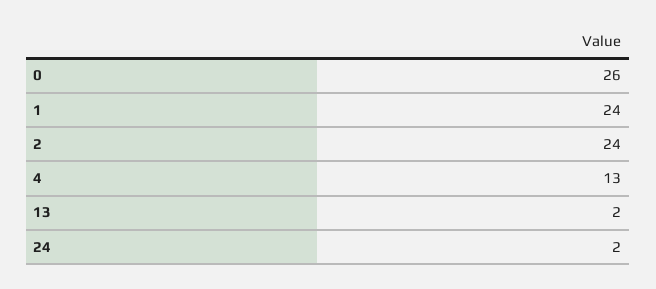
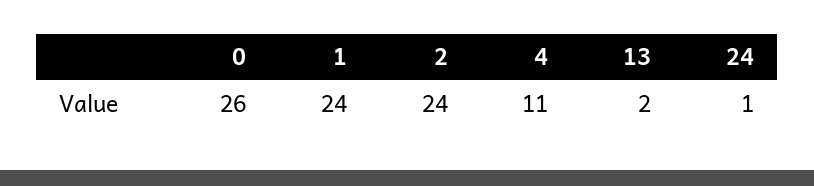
4: 13 -> 11
24: 2 -> 1

